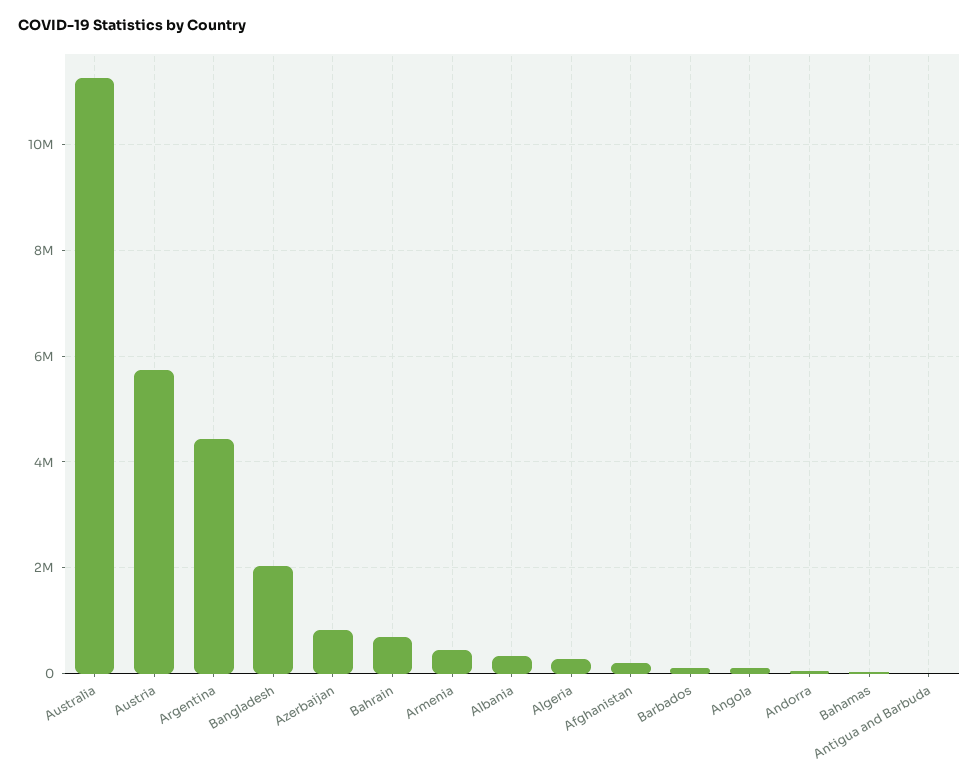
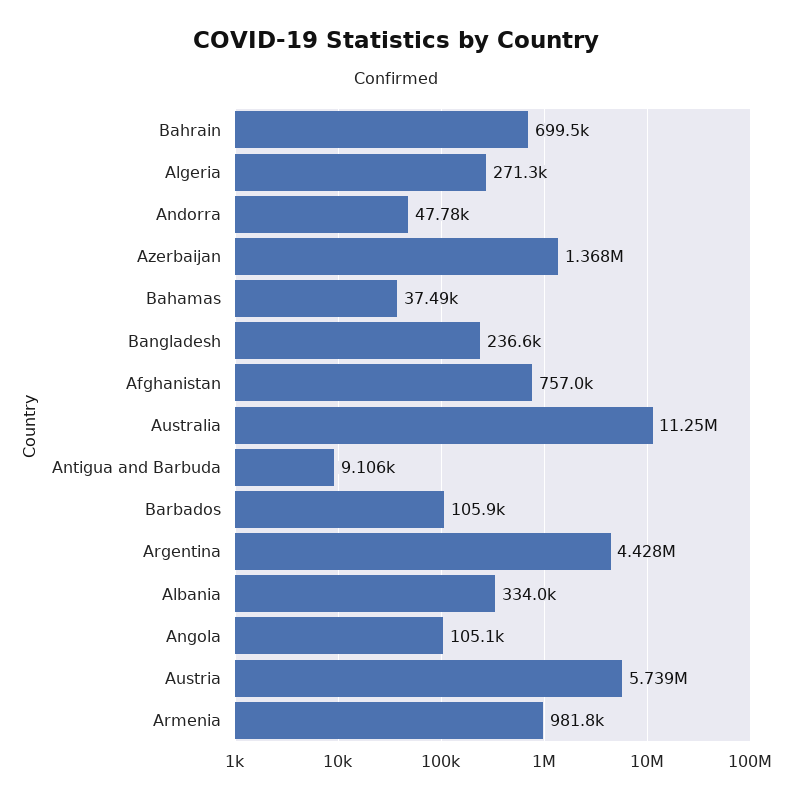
Bangladesh: 2000000 -> 236600
Azerbaijan: 800000 -> 1368000
Armenia: 400000 -> 981800
Afghanistan: 200000 -> 757000

